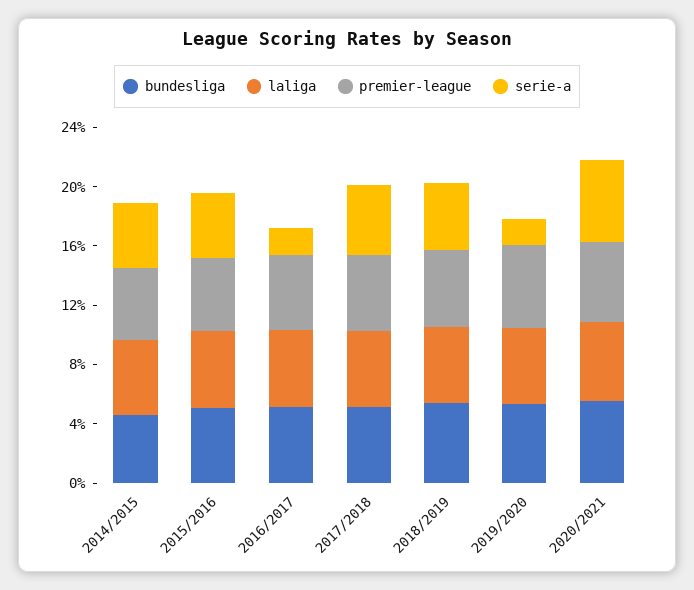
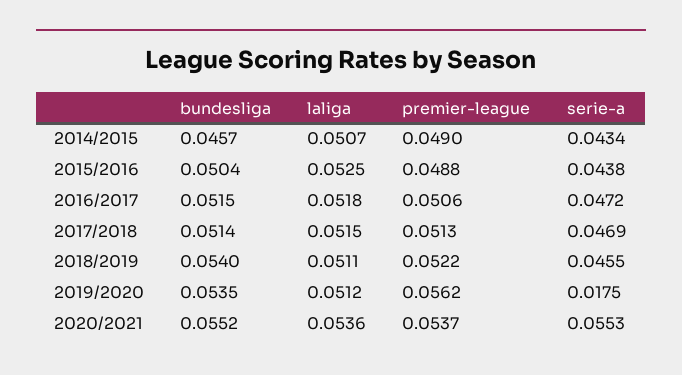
serie-a, 2016/2017: 0.02 -> 0.0472

